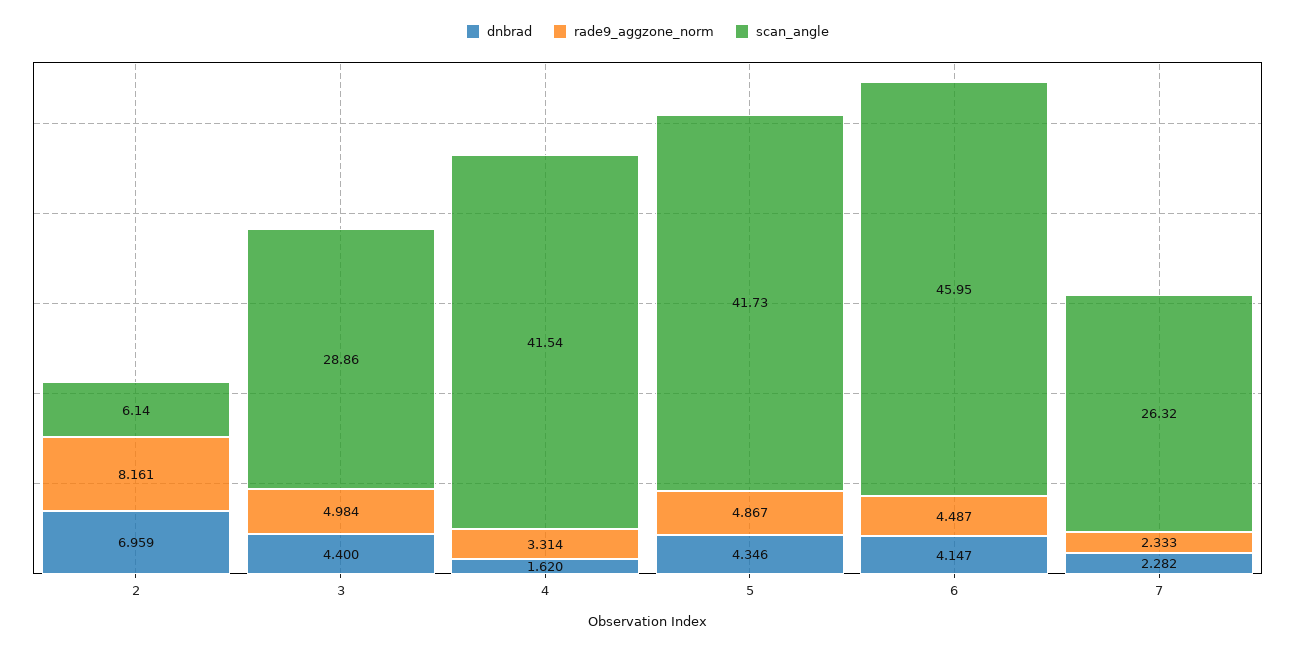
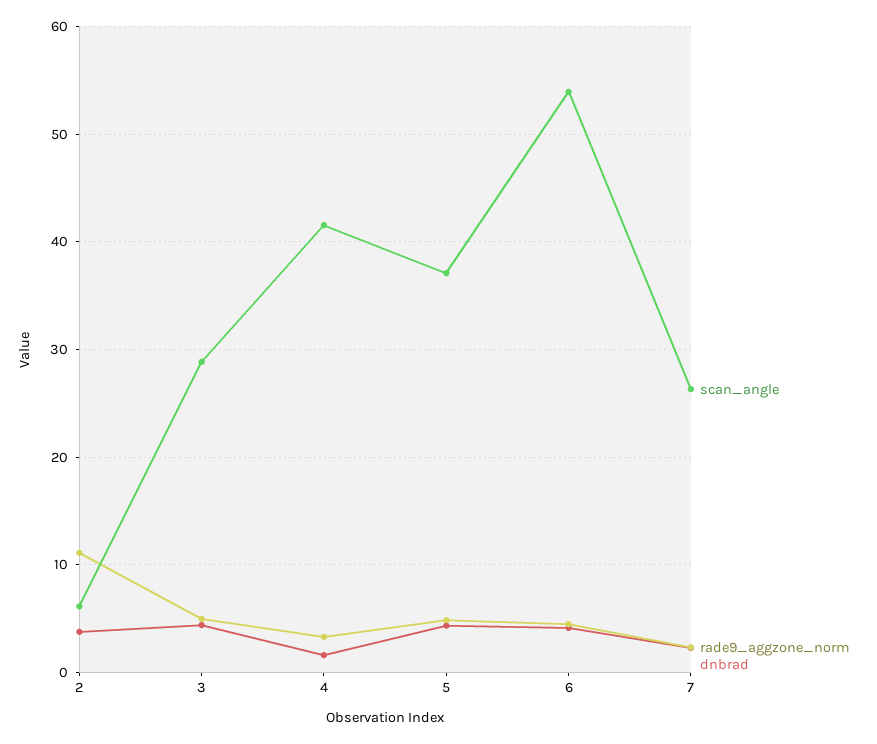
dnbrad, 2: 6.959 -> 4
rade9_aggzone_norm, 2: 8.161 -> 11
scan_angle, 5: 41.73 -> 37
scan_angle, 6: 45.95 -> 54

